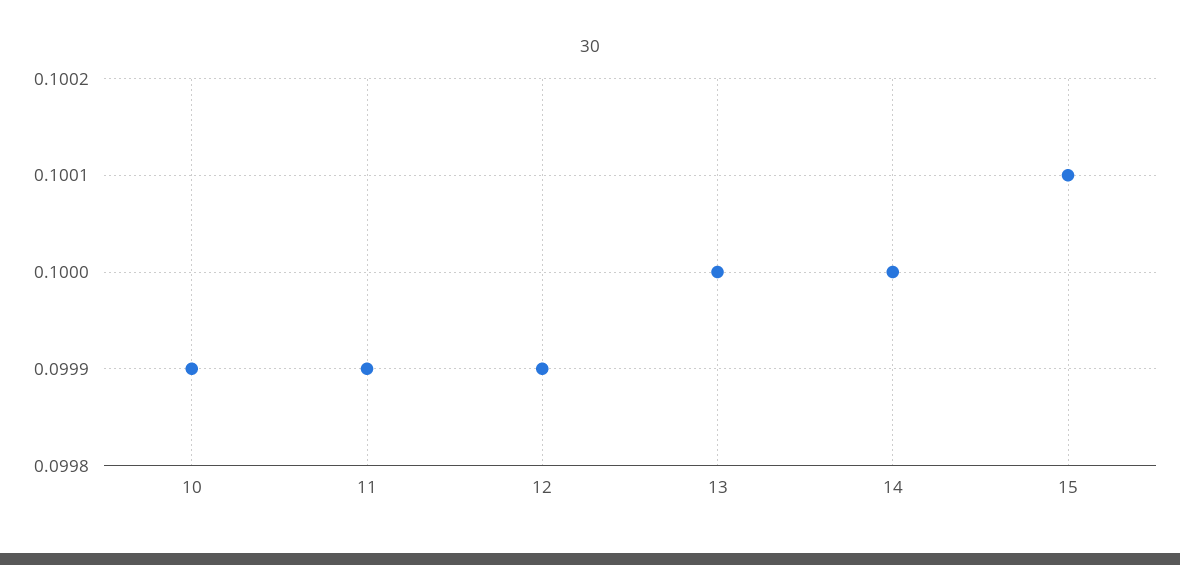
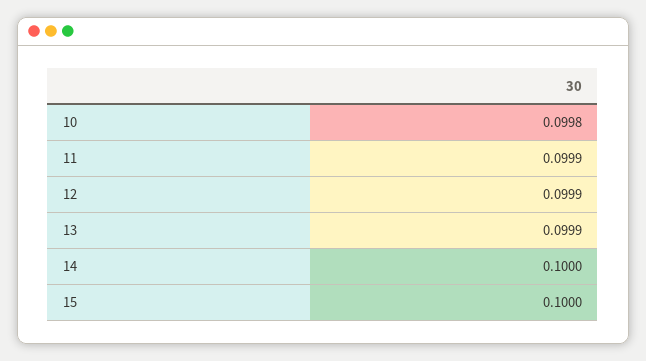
10: 0.0999 -> 0.0998
13: 0.1 -> 0.0999
15: 0.1001 -> 0.1

